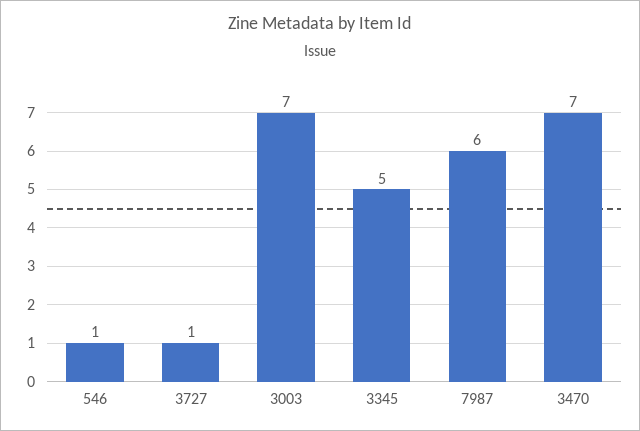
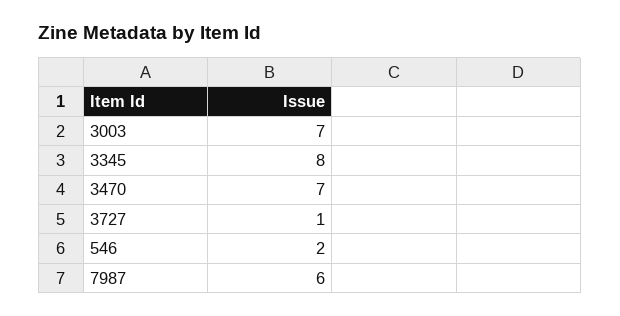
546: 1 -> 2
3345: 5 -> 8

